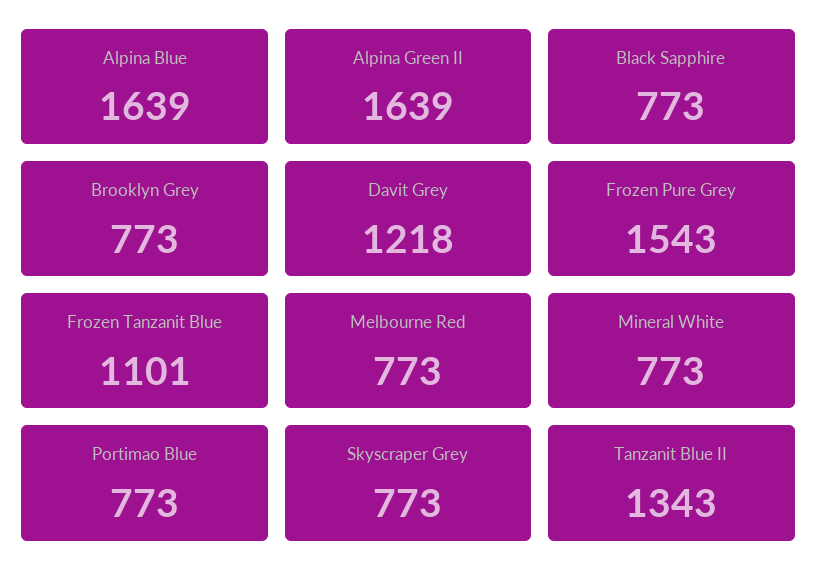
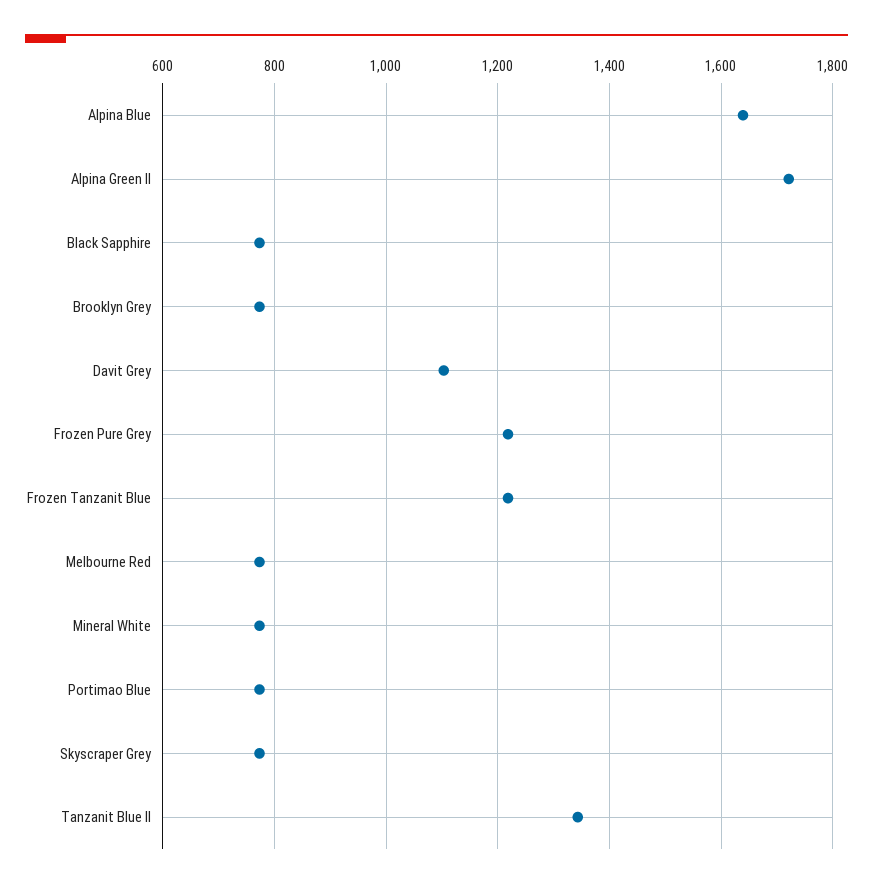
Alpina Green II: 1639 -> 1720
Davit Grey: 1218 -> 1100
Frozen Pure Grey: 1543 -> 1220
Frozen Tanzanit Blue: 1101 -> 1220

